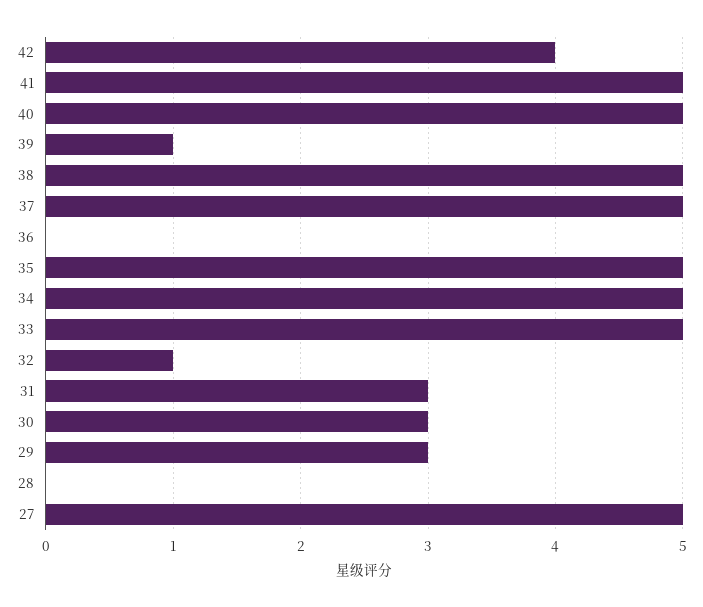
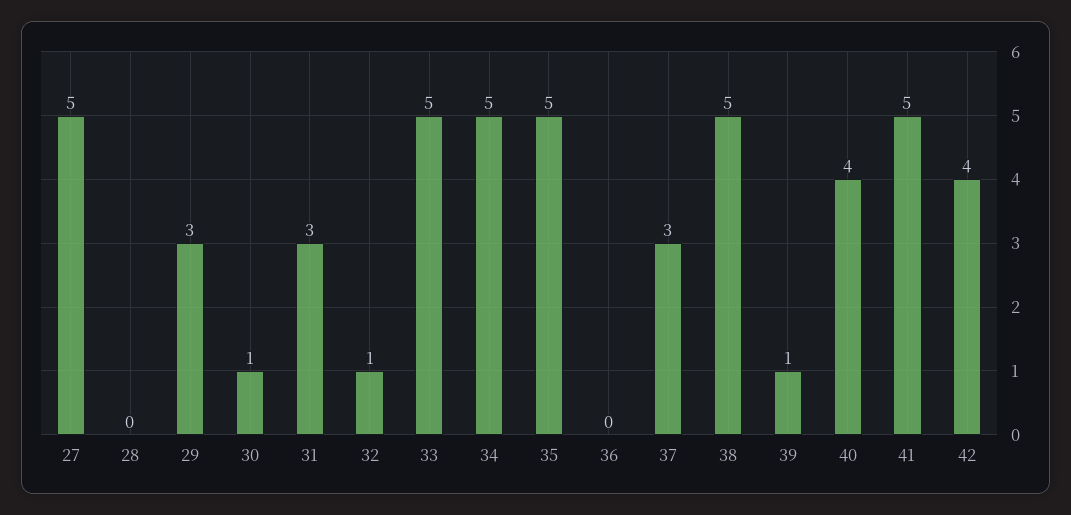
40: 5 -> 4
37: 5 -> 3
30: 3 -> 1

